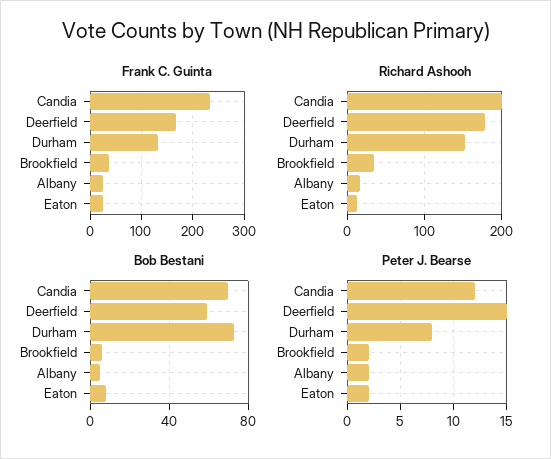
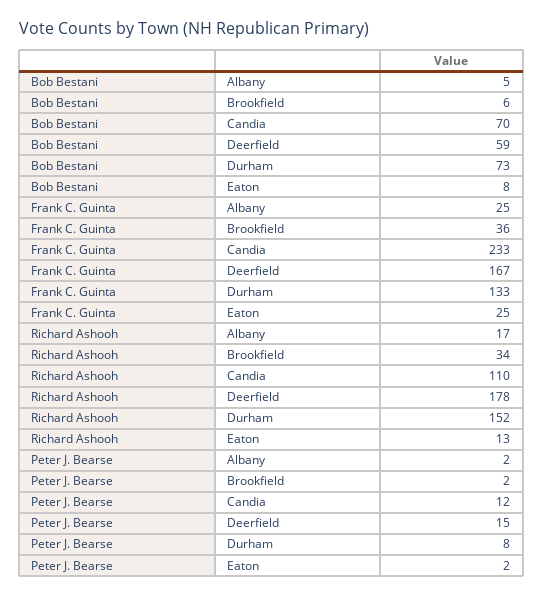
Richard Ashooh, Candia: 200 -> 110

